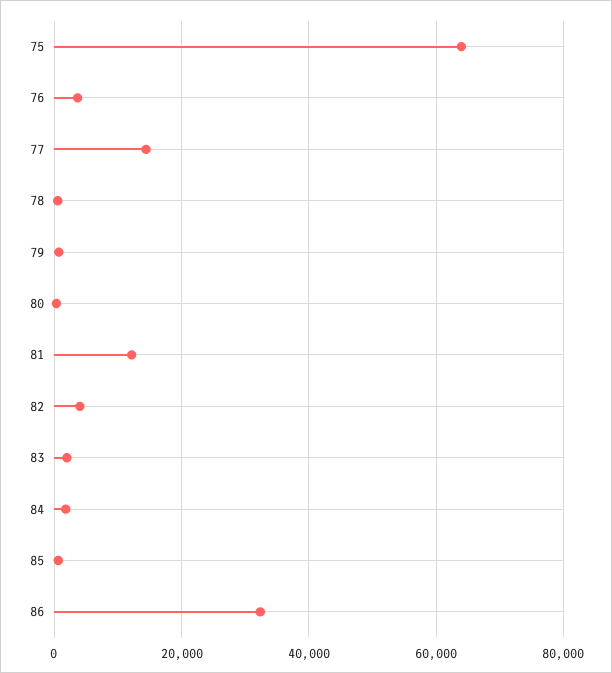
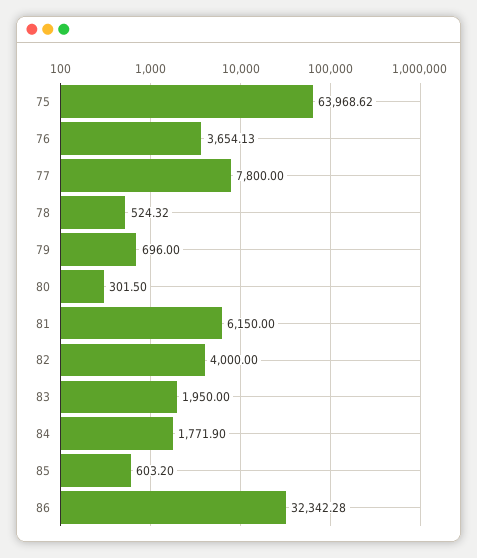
77: 14000 -> 7800
81: 12000 -> 6150

